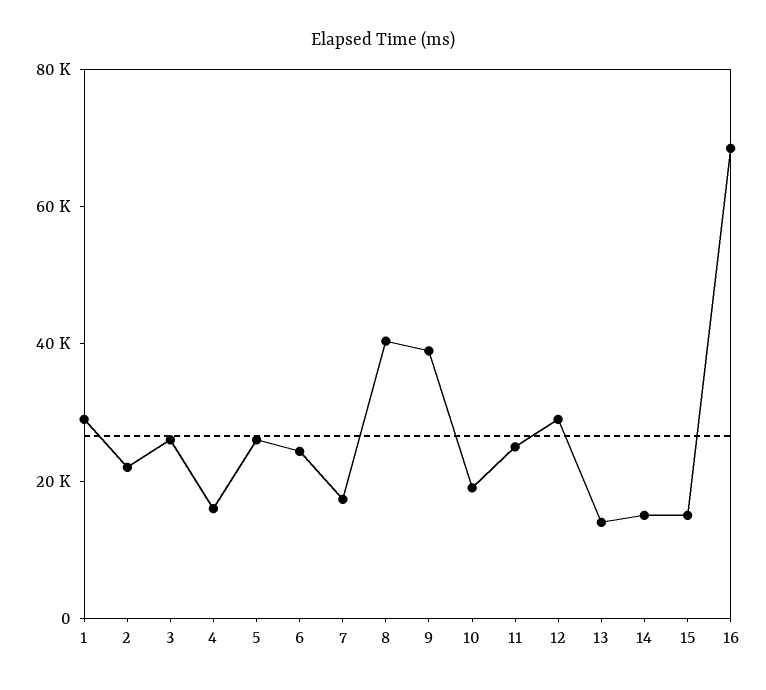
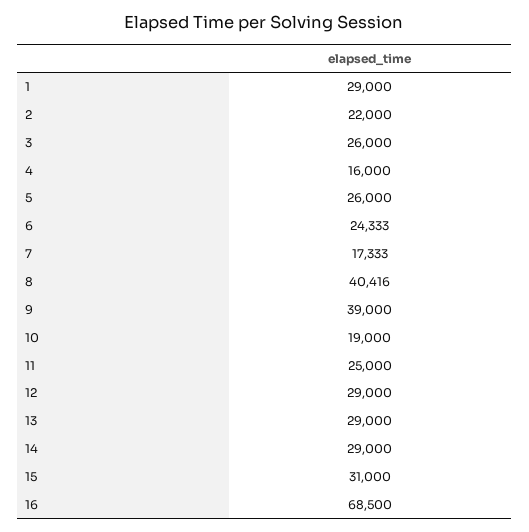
13: 15000 -> 29000
14: 15000 -> 29000
15: 15000 -> 31000

